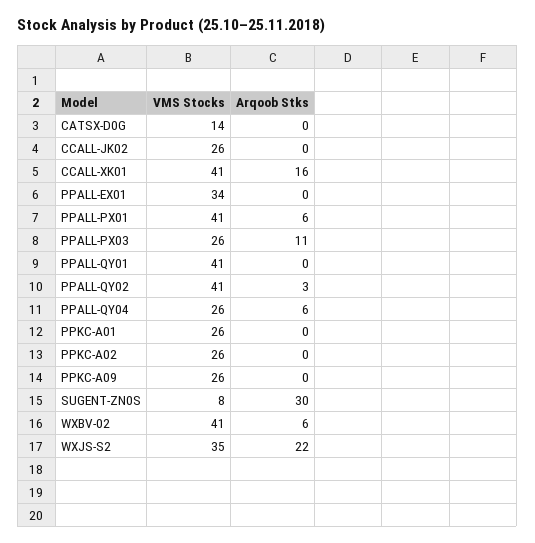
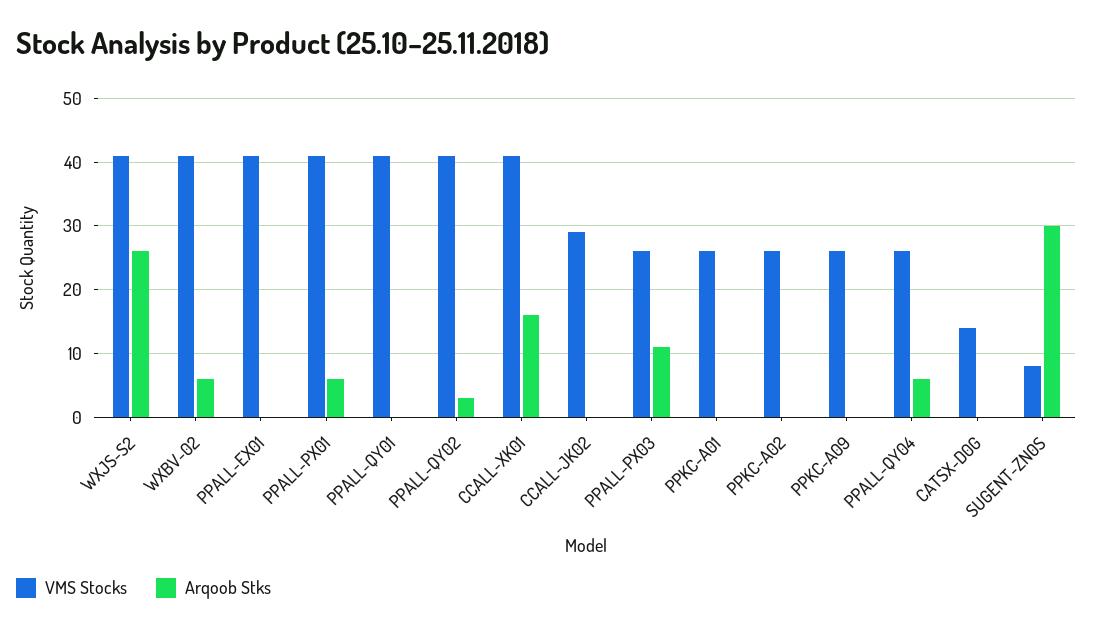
VMS Stocks, CCALL-JK02: 26 -> 29
VMS Stocks, PPALL-EX01: 34 -> 41
VMS Stocks, WXJS-S2: 35 -> 41
Arqoob Stks, WXJS-S2: 22 -> 26

